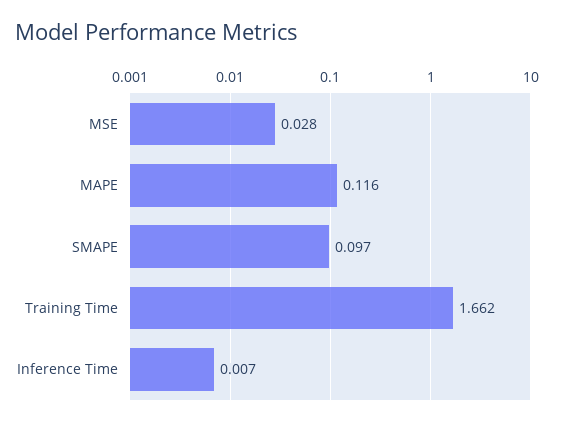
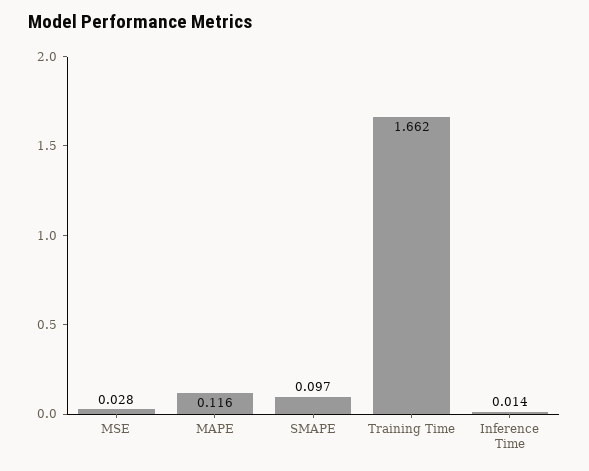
Inference Time: 0.007 -> 0.014

